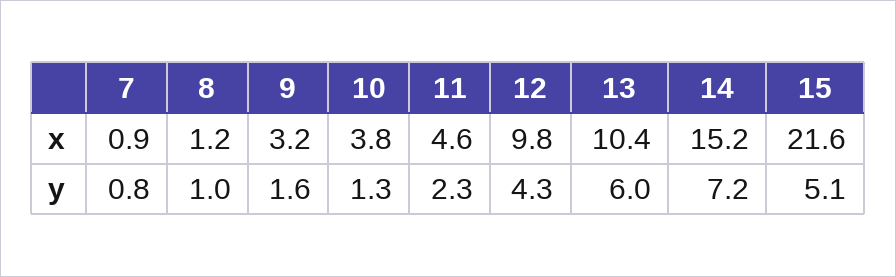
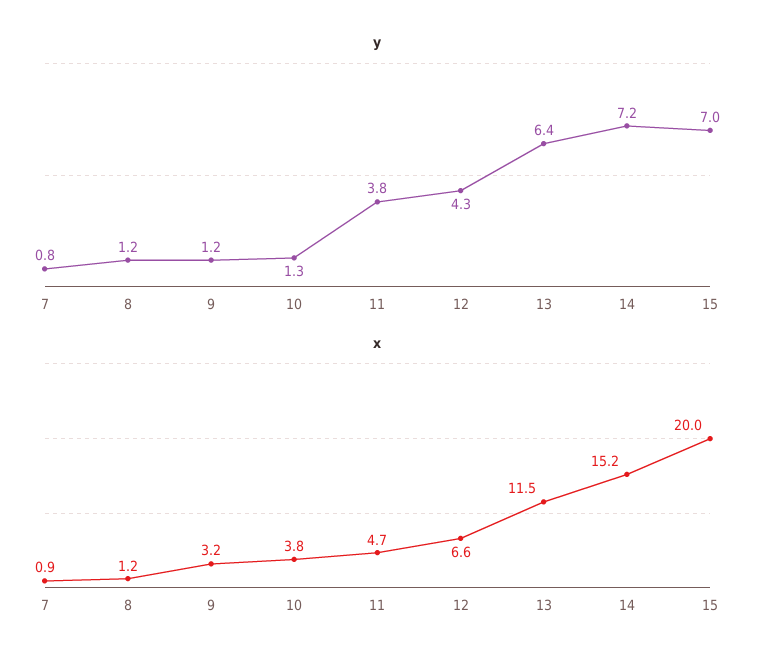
x, 11: 4.6 -> 4.7
x, 12: 9.8 -> 6.6
x, 13: 10.4 -> 11.5
x, 15: 21.6 -> 20
y, 8: 1 -> 1.2
y, 9: 1.6 -> 1.2
y, 11: 2.3 -> 3.8
y, 13: 6 -> 6.4
y, 15: 5.1 -> 7

